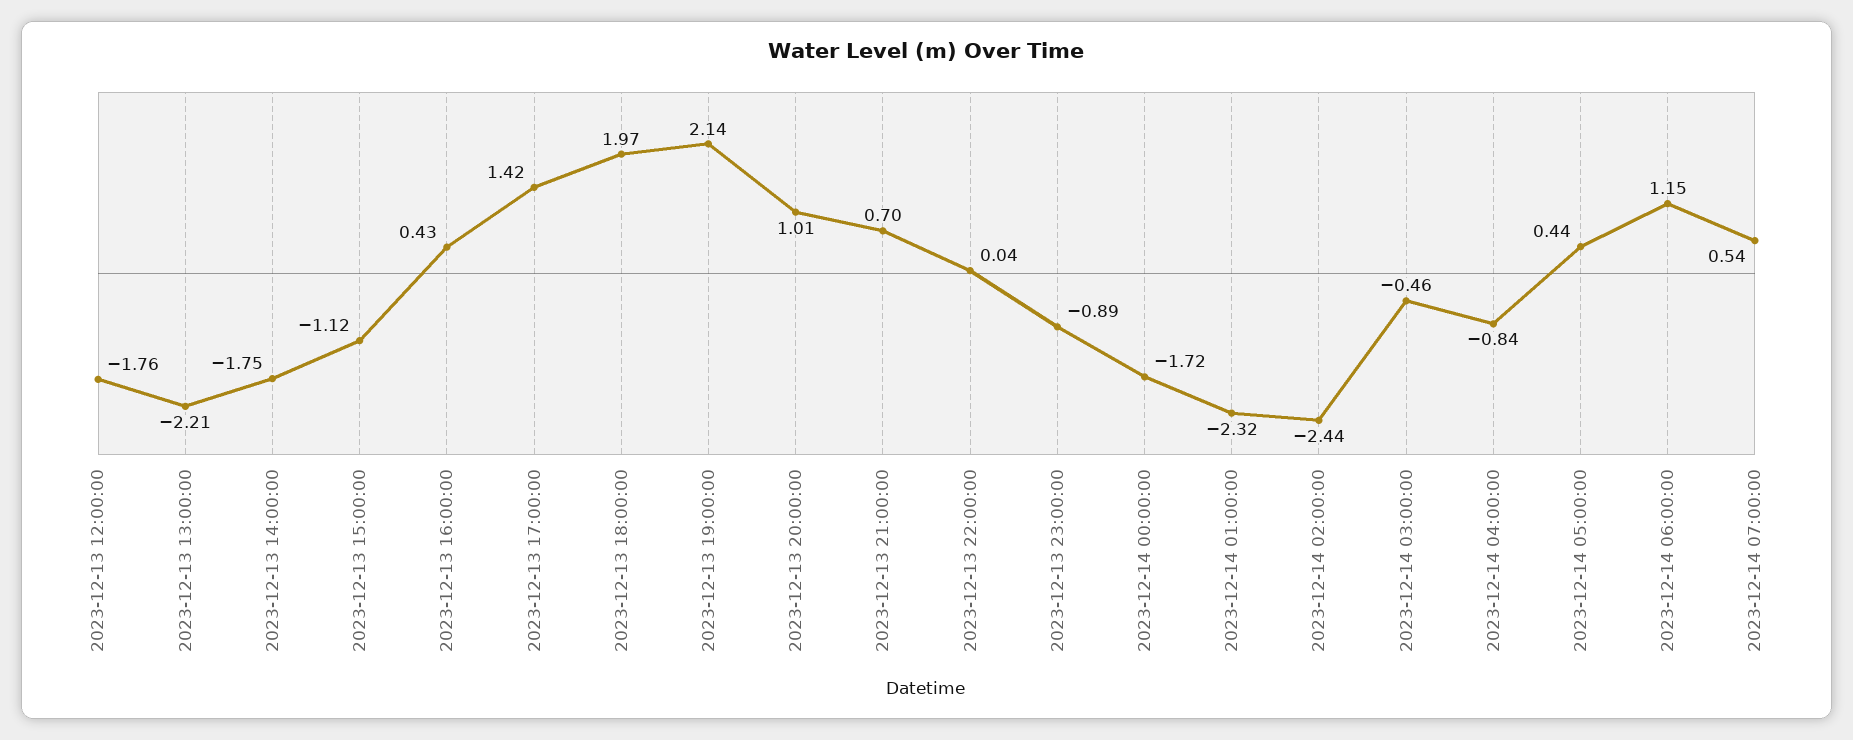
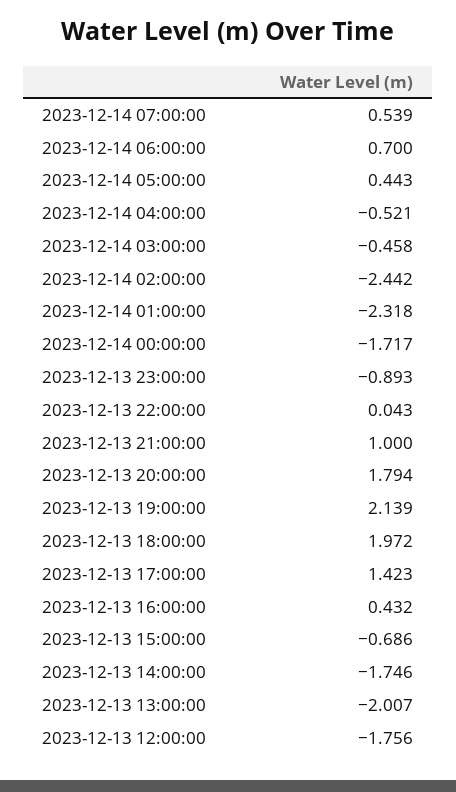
2023-12-13 13:00:00: -2.21 -> -2.007
2023-12-13 15:00:00: -1.12 -> -0.686
2023-12-13 20:00:00: 1.01 -> 1.794
2023-12-13 21:00:00: 0.7 -> 1
2023-12-14 04:00:00: -0.84 -> -0.521
2023-12-14 06:00:00: 1.15 -> 0.7

